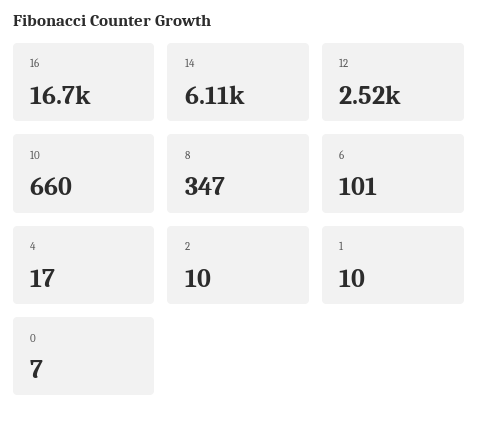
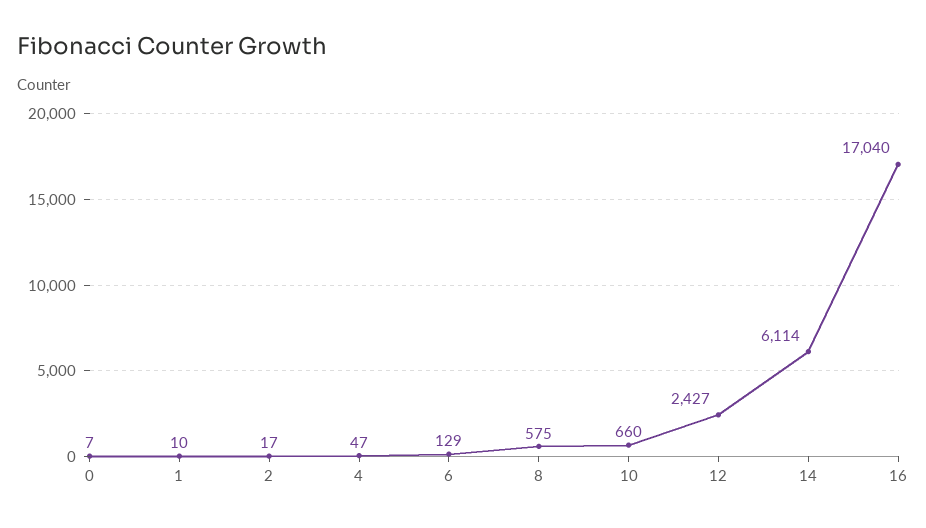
16: 16700 -> 17040
12: 2520 -> 2427
8: 347 -> 575
6: 101 -> 129
4: 17 -> 47
2: 10 -> 17

